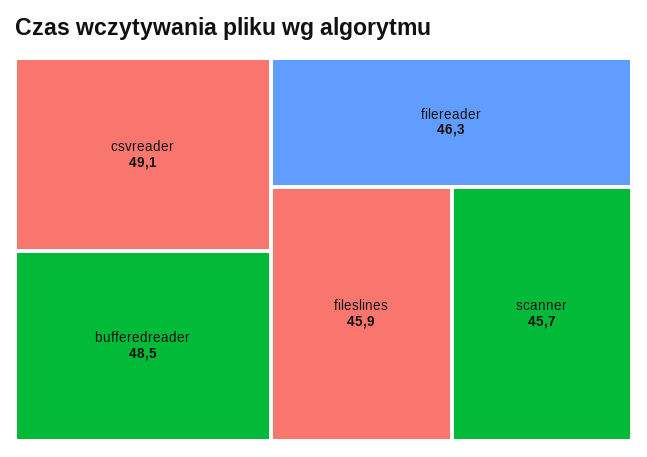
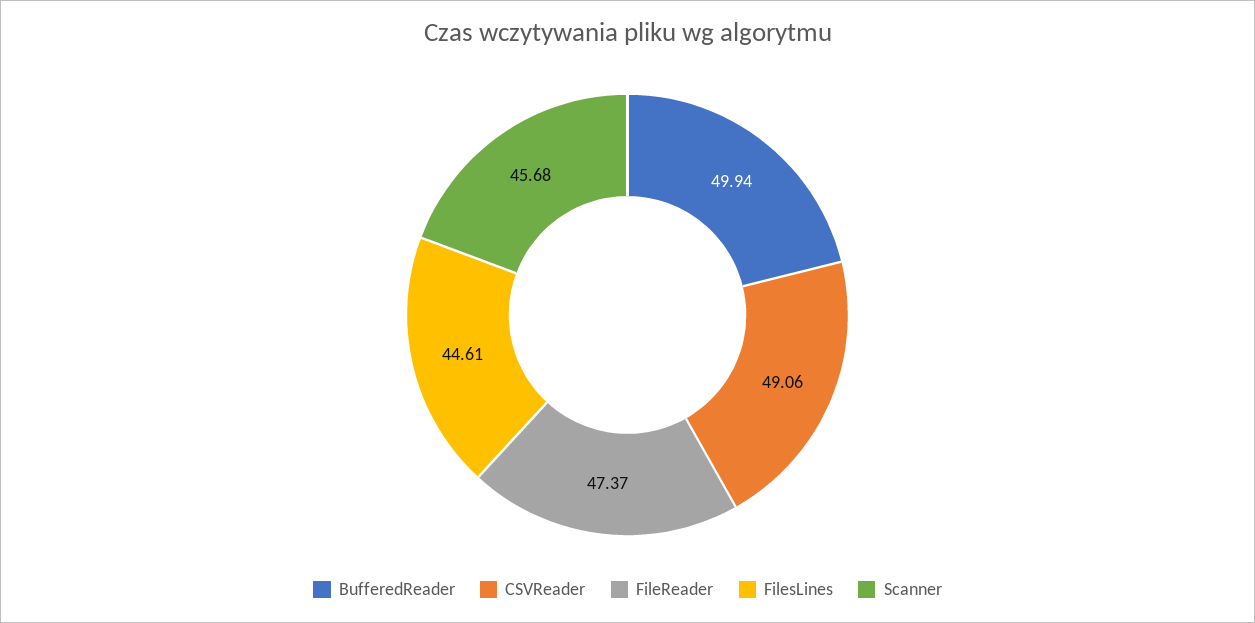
bufferedreader: 48.5 -> 49.94
filereader: 46.3 -> 47.37
fileslines: 45.9 -> 44.61

